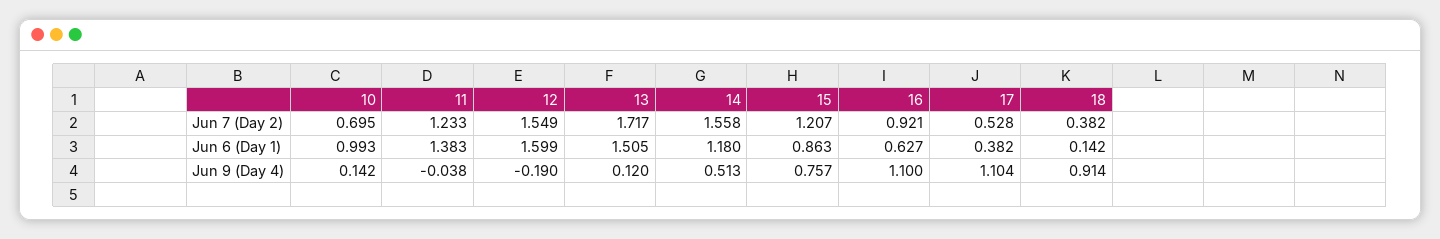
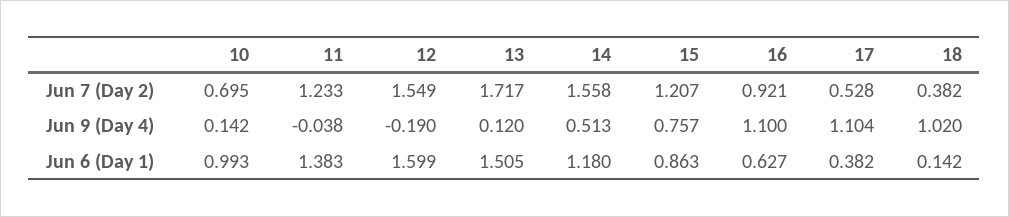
18, Jun 9 (Day 4): 0.914 -> 1.02

